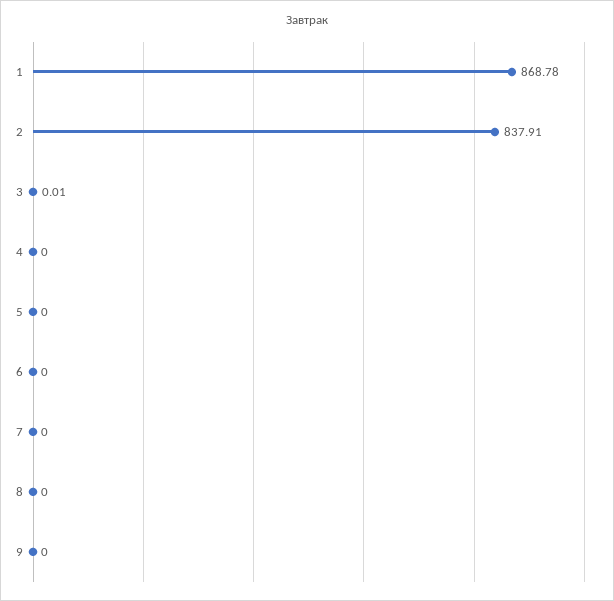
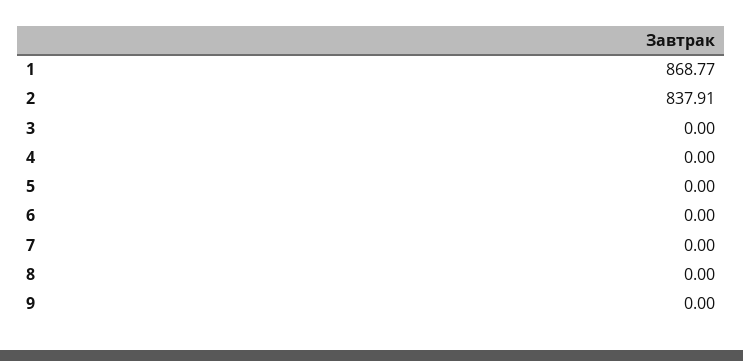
1: 868.78 -> 868.77
3: 0.01 -> 0

